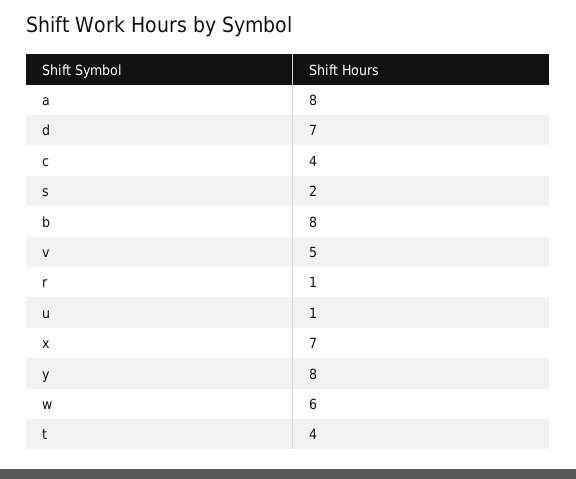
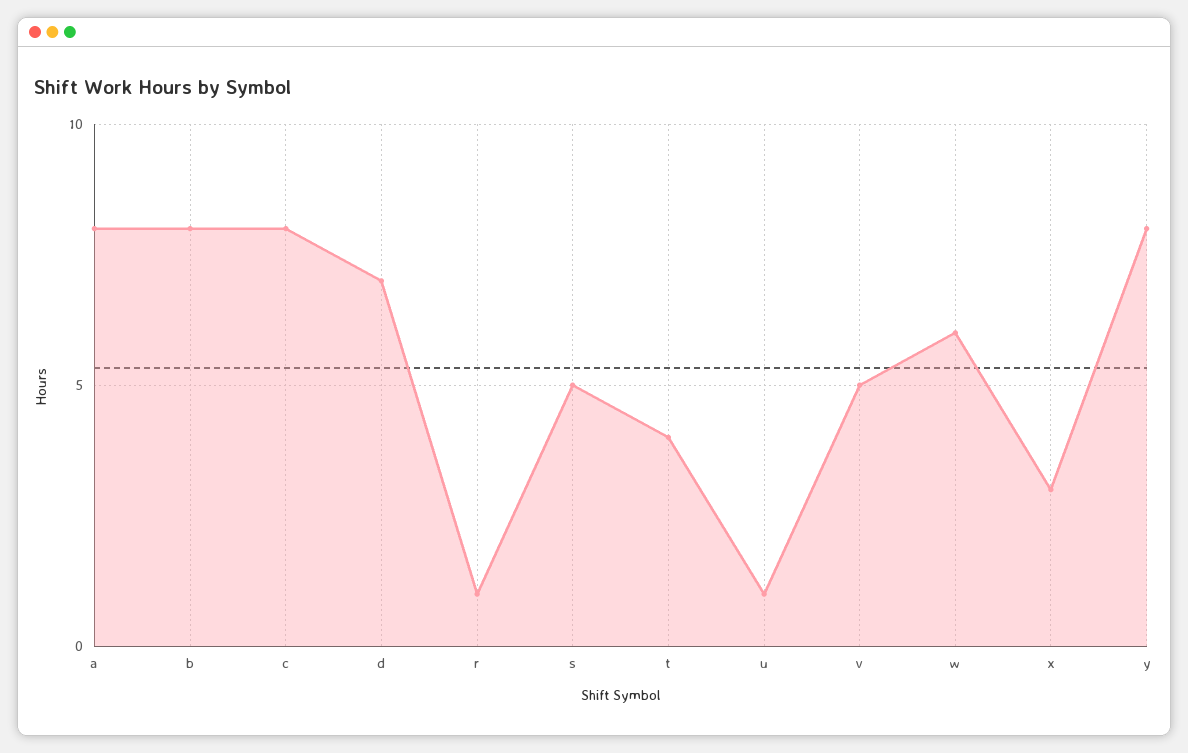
c: 4 -> 8
s: 2 -> 5
x: 7 -> 3

